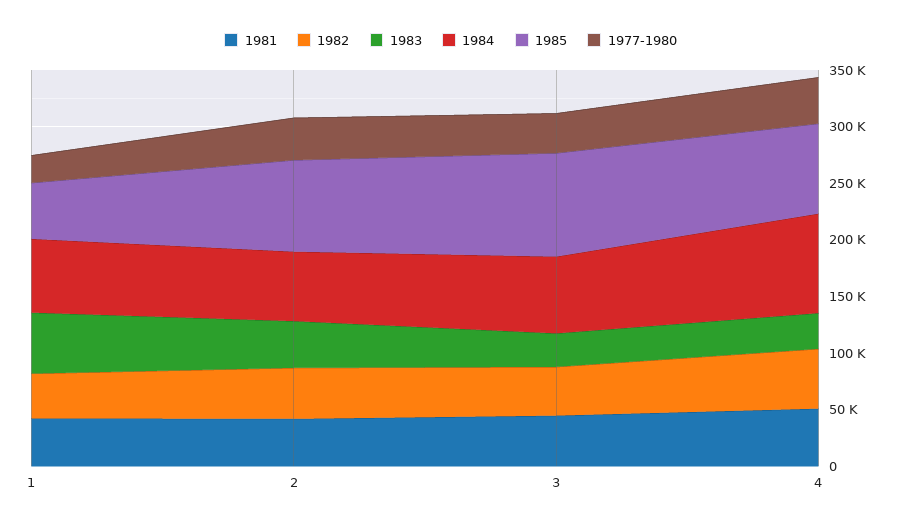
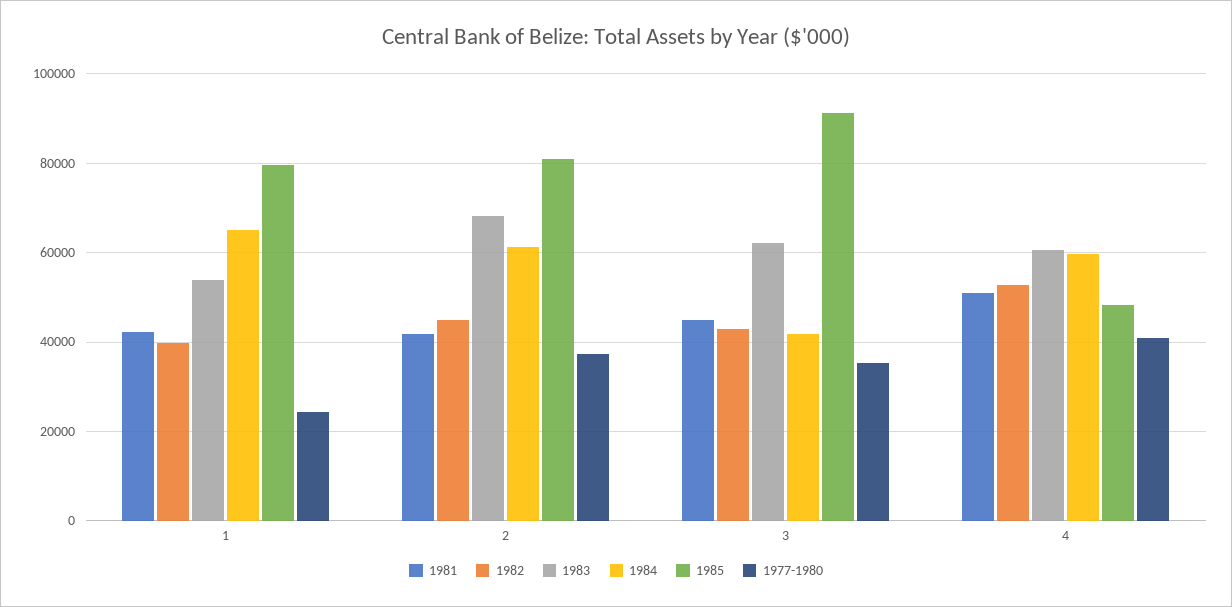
1985, 1: 50000 -> 80000
1983, 2: 40000 -> 68000
1983, 3: 30000 -> 62000
1984, 3: 70000 -> 42000
1983, 4: 30000 -> 60000
1984, 4: 90000 -> 60000
1985, 4: 80000 -> 48000

